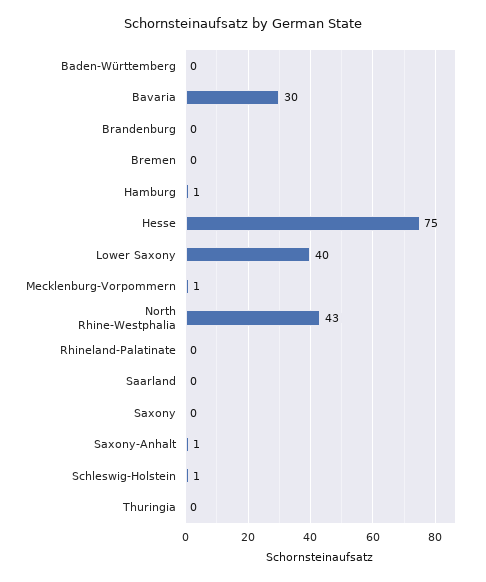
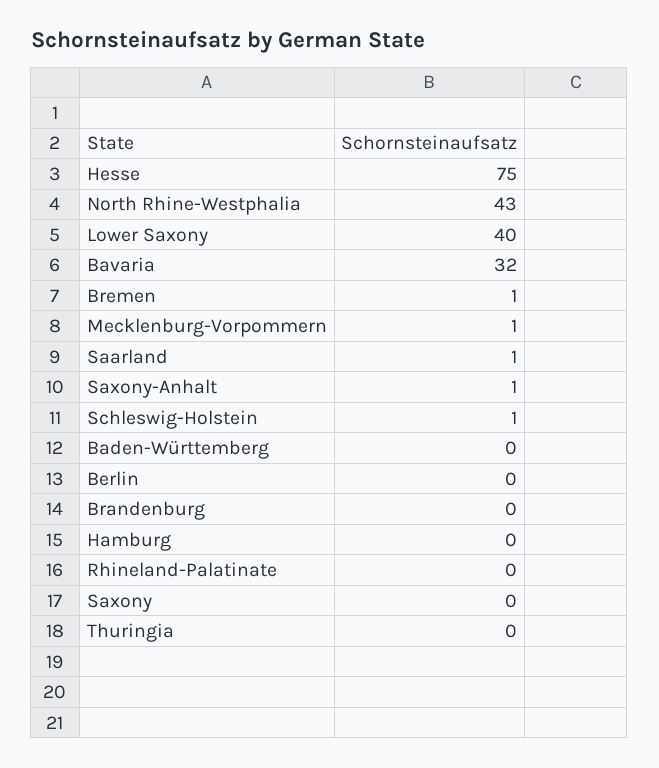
Bavaria: 30 -> 32
Bremen: 0 -> 1
Hamburg: 1 -> 0
Saarland: 0 -> 1
Berlin: none -> 0

